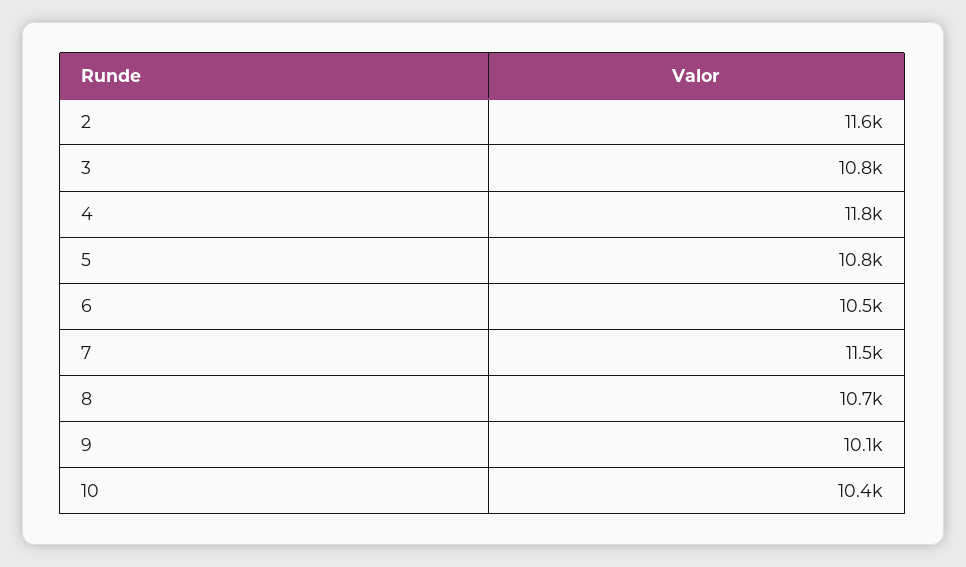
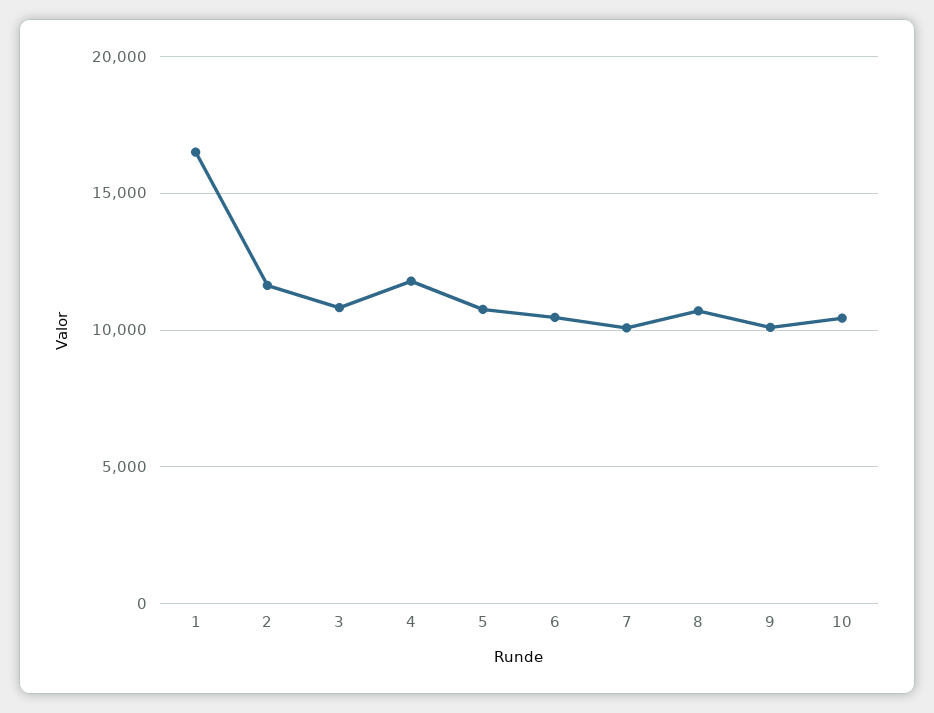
7: 11500 -> 10000
1: none -> 16500

